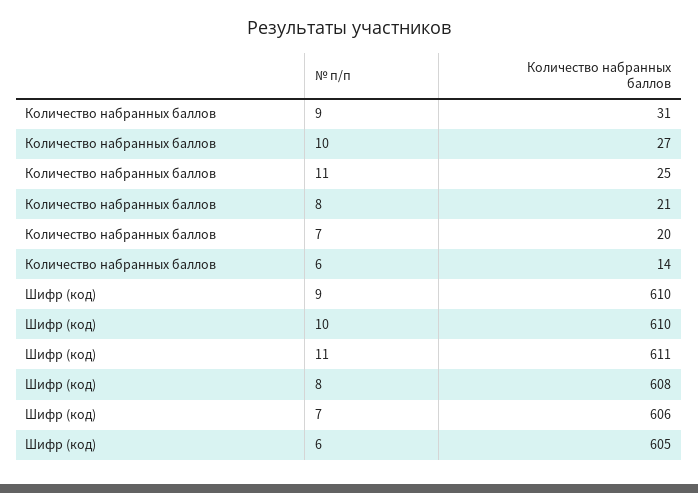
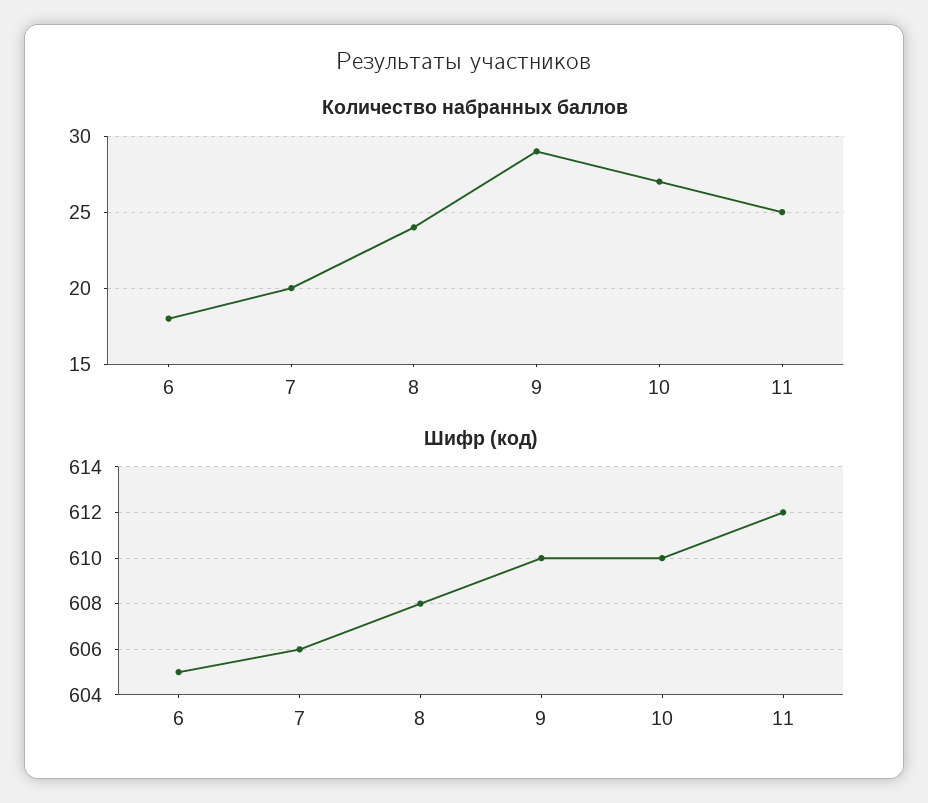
Количество набранных баллов, 9: 31 -> 29
Количество набранных баллов, 8: 21 -> 24
Количество набранных баллов, 6: 14 -> 18
Шифр (код), 11: 611 -> 612

